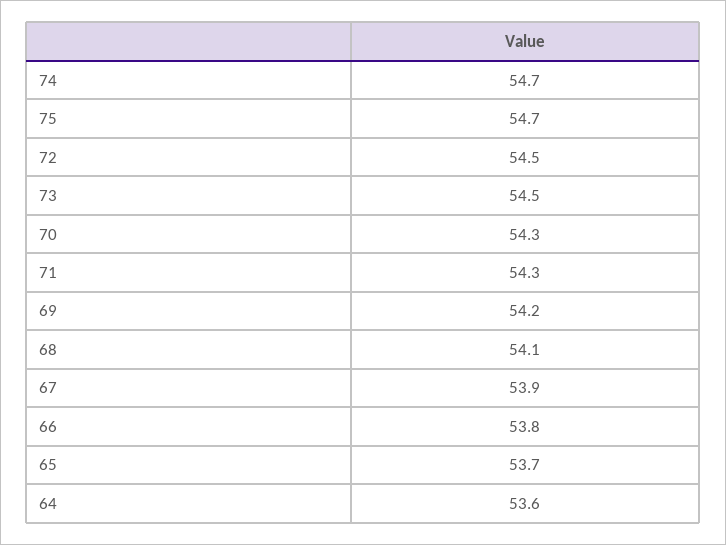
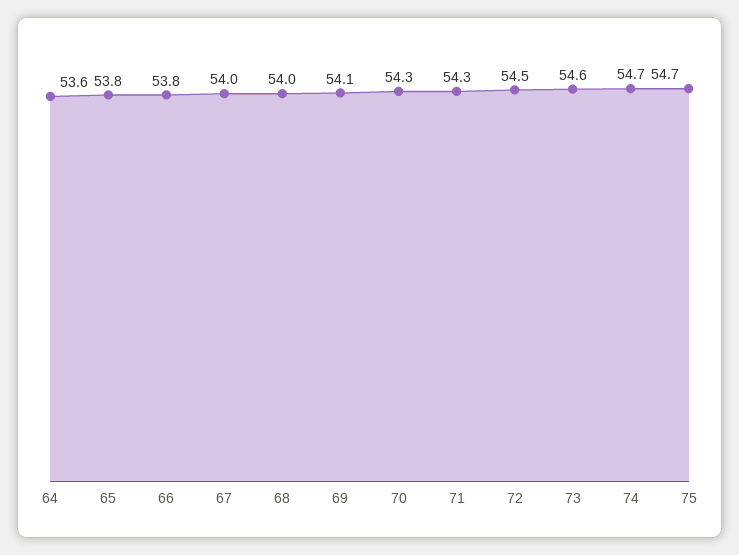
73: 54.5 -> 54.6
69: 54.2 -> 54.1
68: 54.1 -> 54
67: 53.9 -> 54
65: 53.7 -> 53.8

